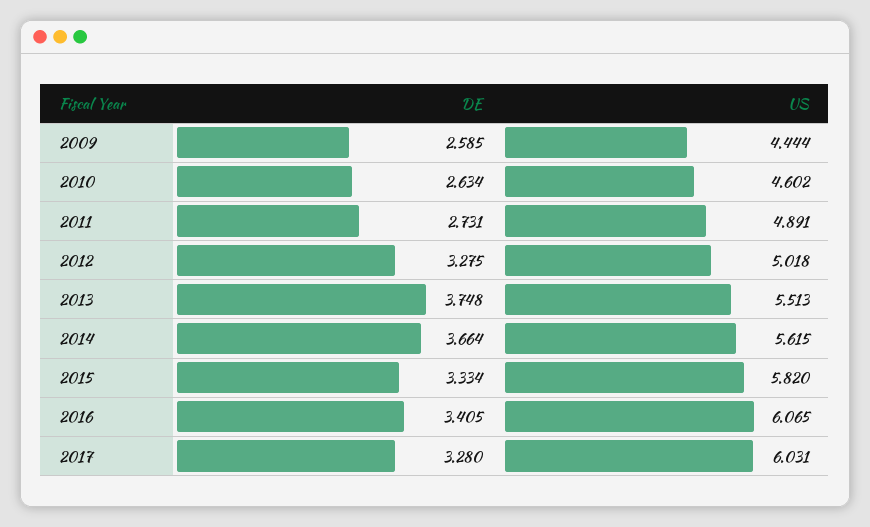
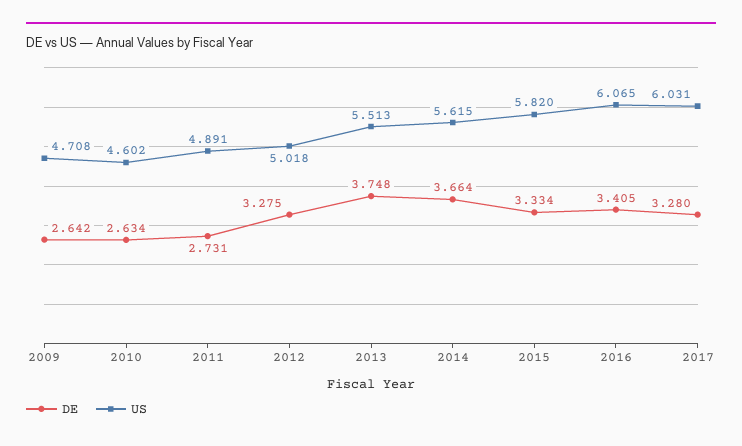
DE, 2009: 2.585 -> 2.642
US, 2009: 4.444 -> 4.708

